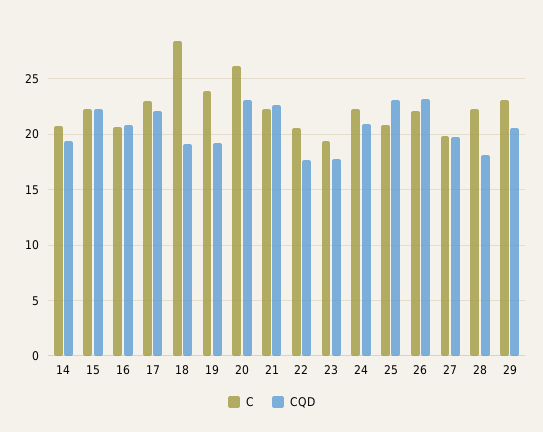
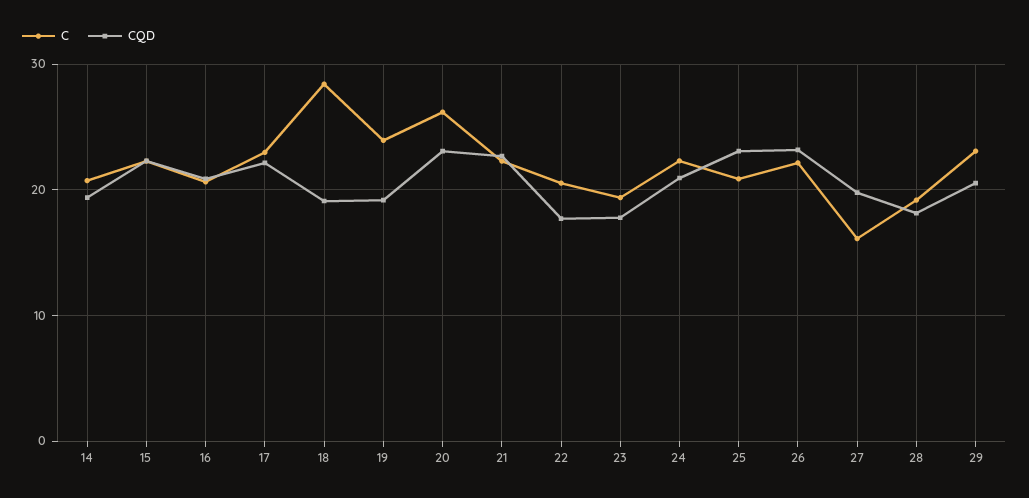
C, 27: 20 -> 16
C, 28: 22 -> 19

